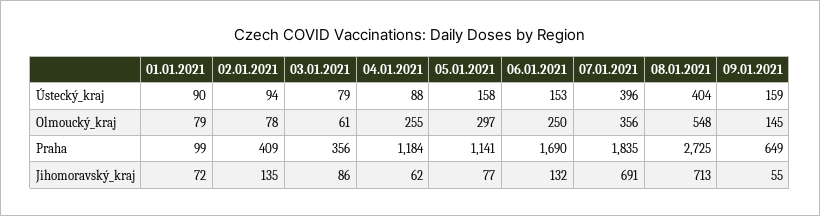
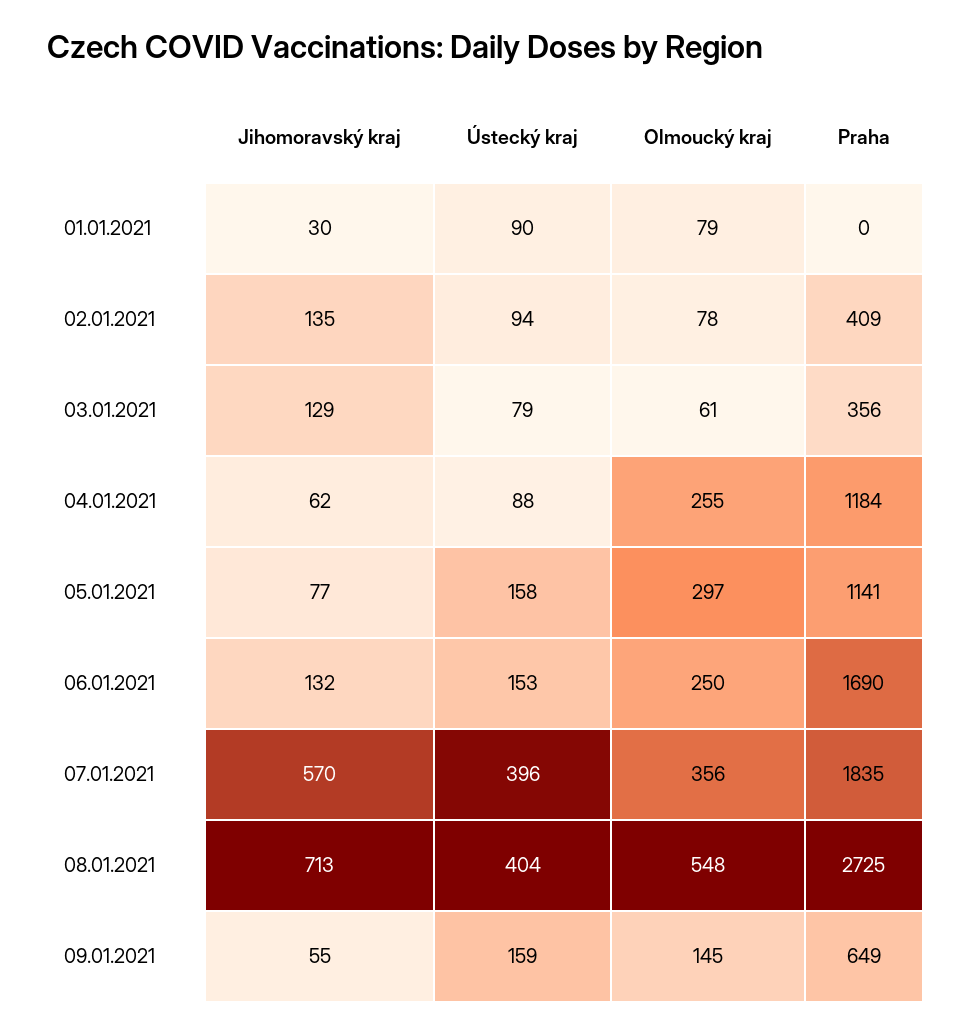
01.01.2021, Praha: 99 -> 0
01.01.2021, Jihomoravský_kraj: 72 -> 30
03.01.2021, Jihomoravský_kraj: 86 -> 129
07.01.2021, Jihomoravský_kraj: 691 -> 570

